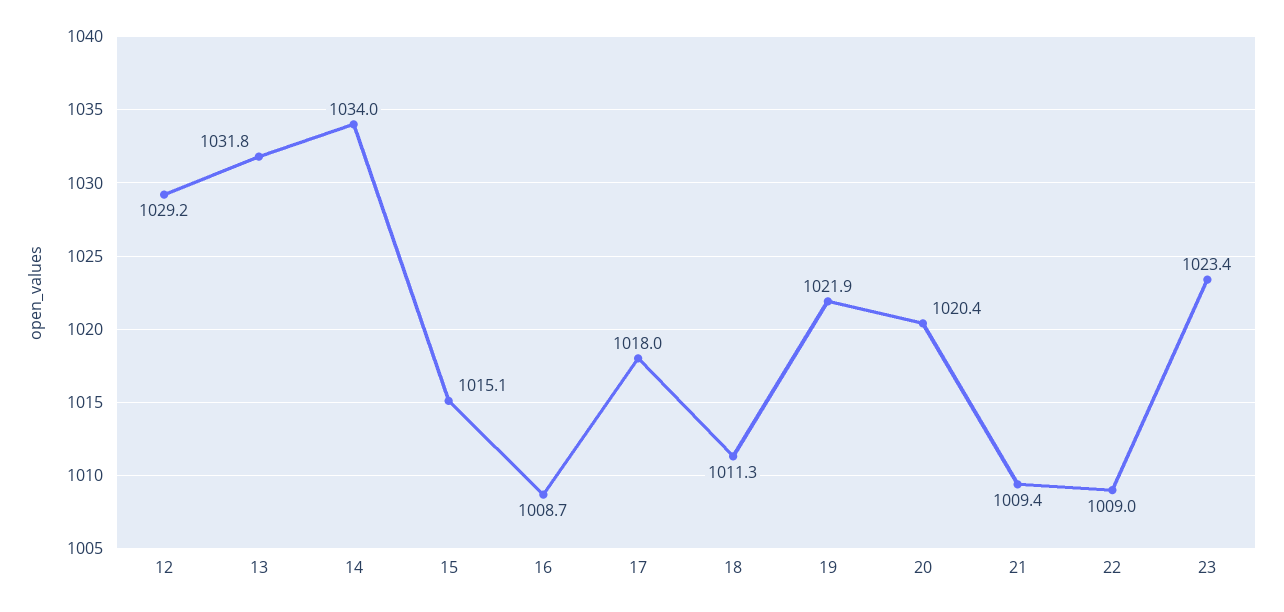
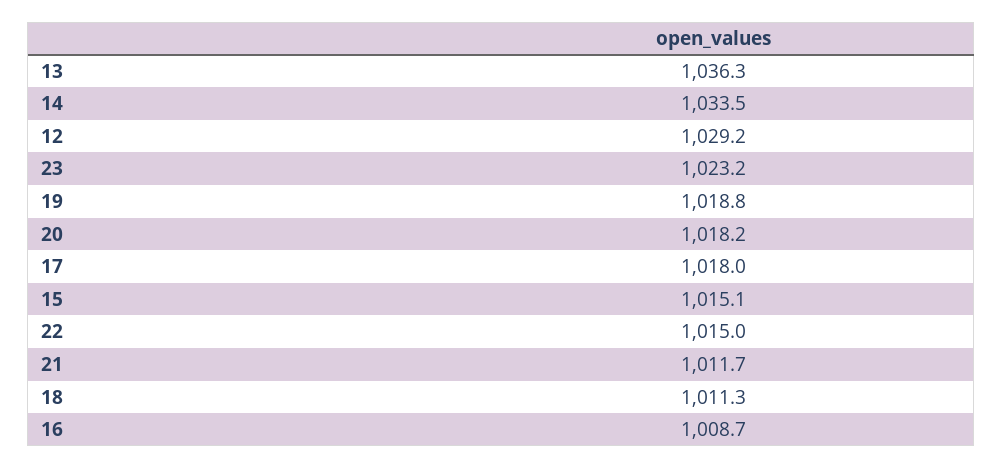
13: 1031.8 -> 1036.3
14: 1034 -> 1033.5
19: 1021.9 -> 1018.8
20: 1020.4 -> 1018.2
21: 1009.4 -> 1011.7
22: 1009 -> 1015
23: 1023.4 -> 1023.2

